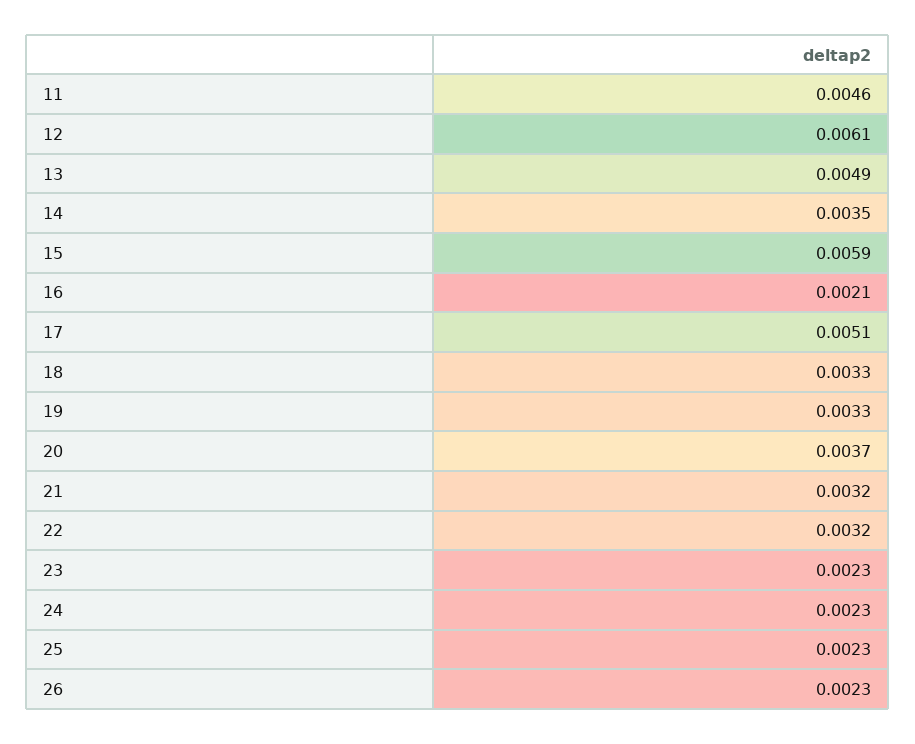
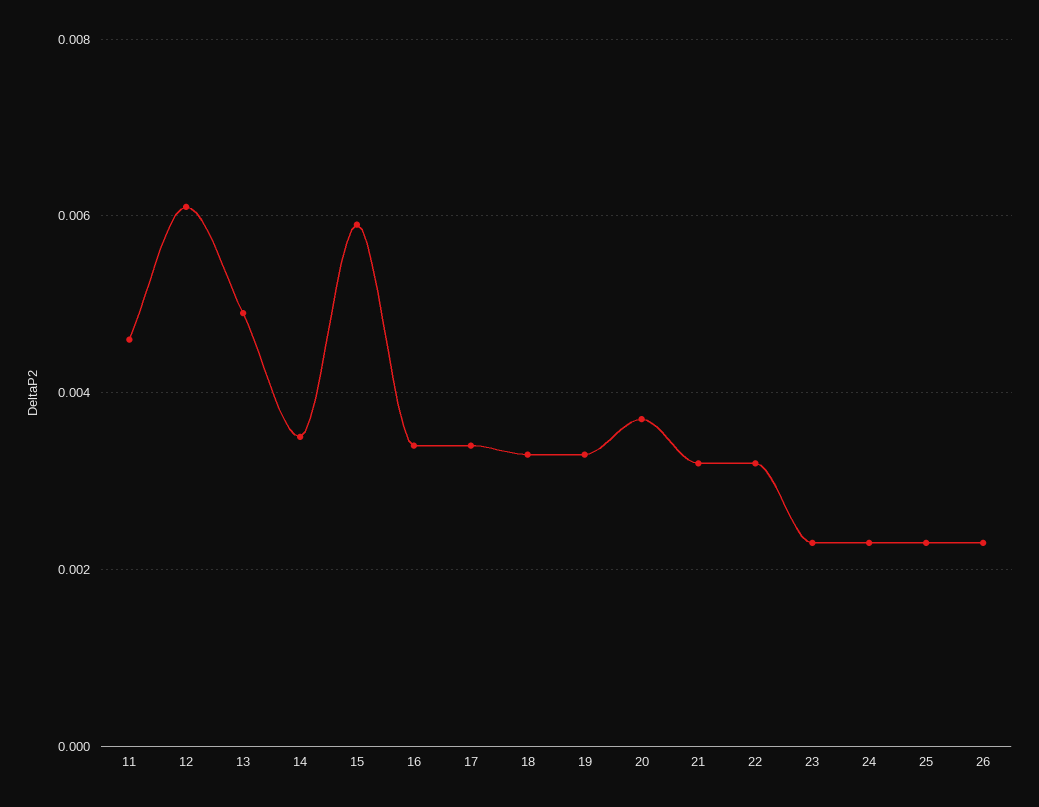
16: 0.0021 -> 0.0035
17: 0.0051 -> 0.0035

